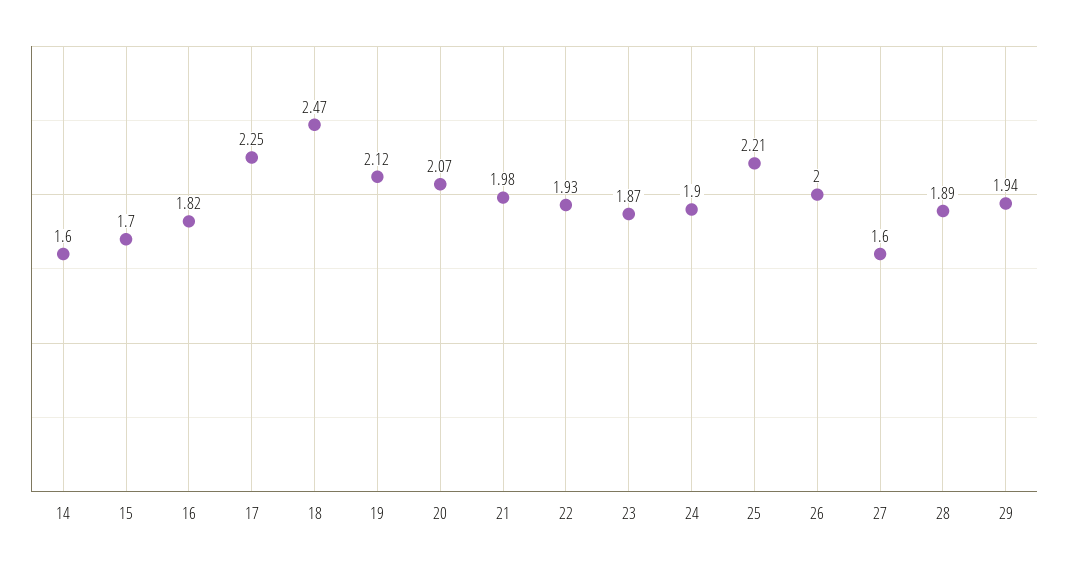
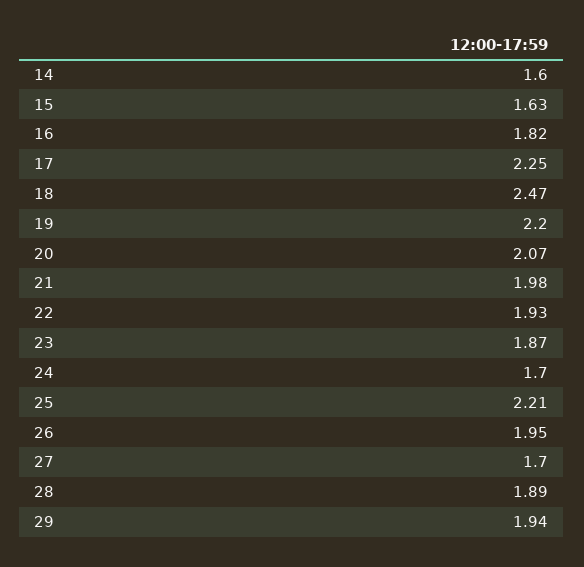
15: 1.7 -> 1.63
19: 2.12 -> 2.2
24: 1.9 -> 1.7
26: 2 -> 1.95
27: 1.6 -> 1.7

